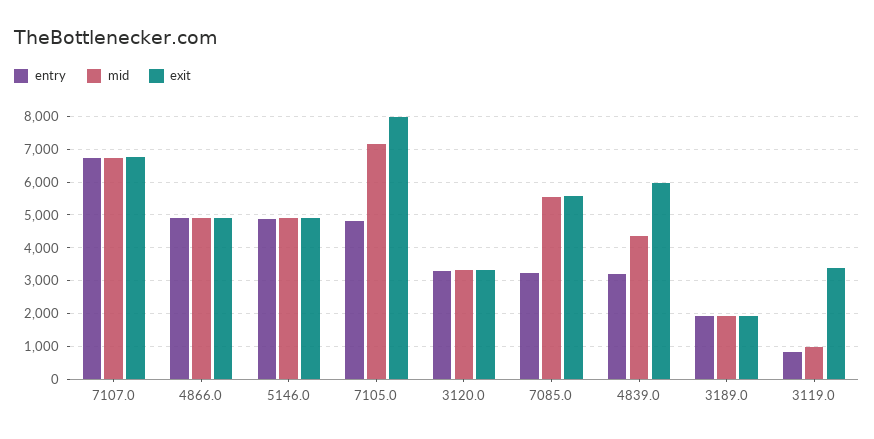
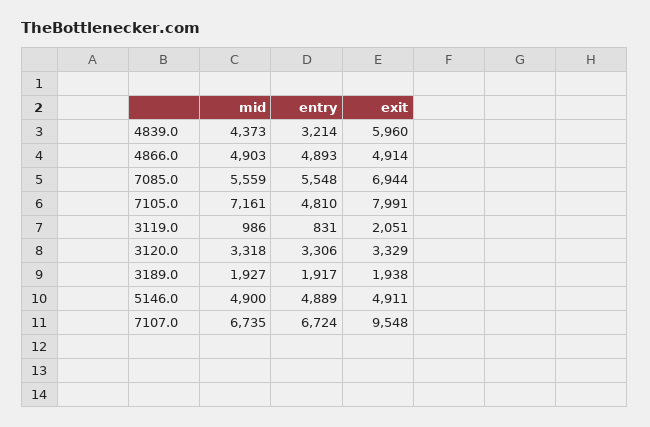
exit, 7107.0: 6800 -> 9548
entry, 7085.0: 3200 -> 5548
exit, 7085.0: 5600 -> 6944
exit, 3119.0: 3400 -> 2051

